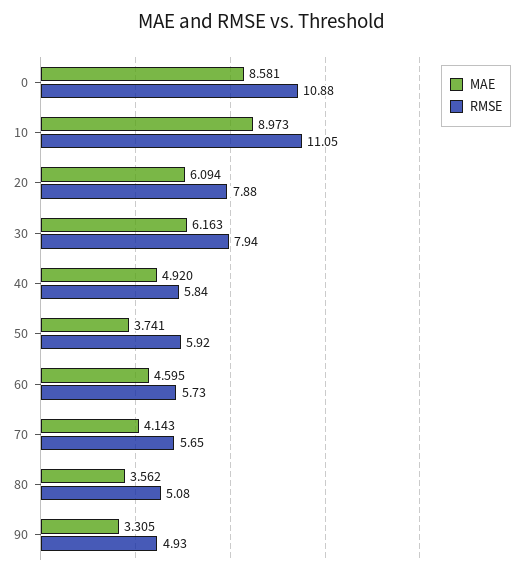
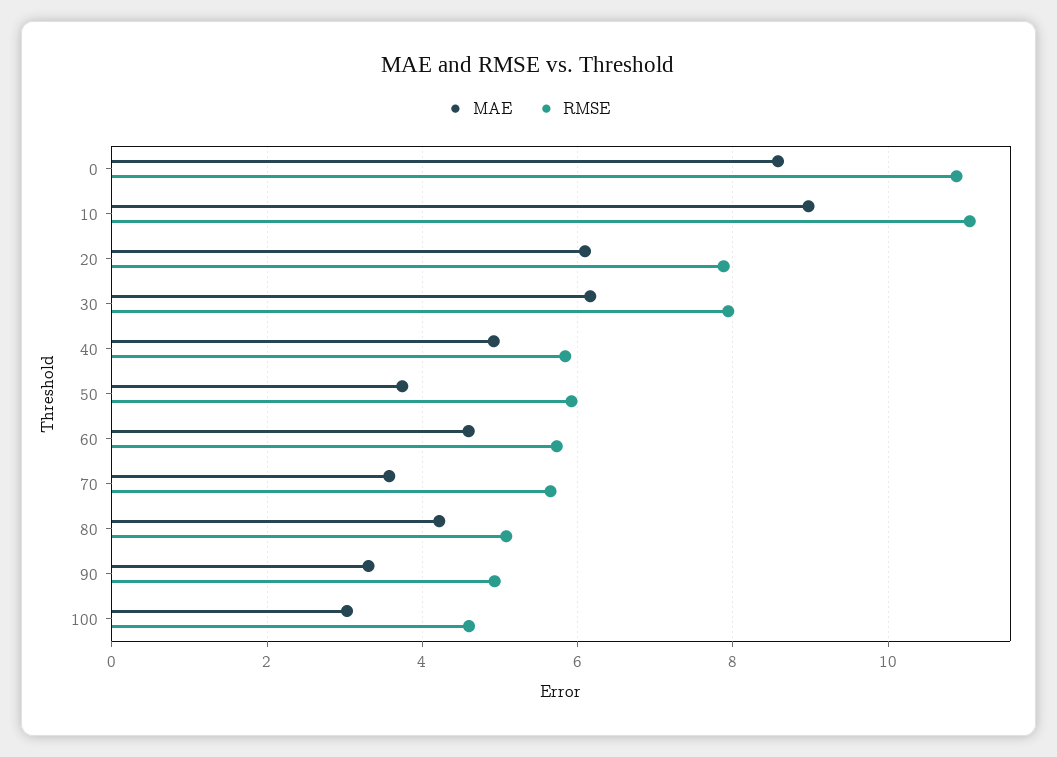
MAE, 70: 4.143 -> 3.6
MAE, 80: 3.562 -> 4.2
MAE, 100: none -> 3
RMSE, 100: none -> 4.6

